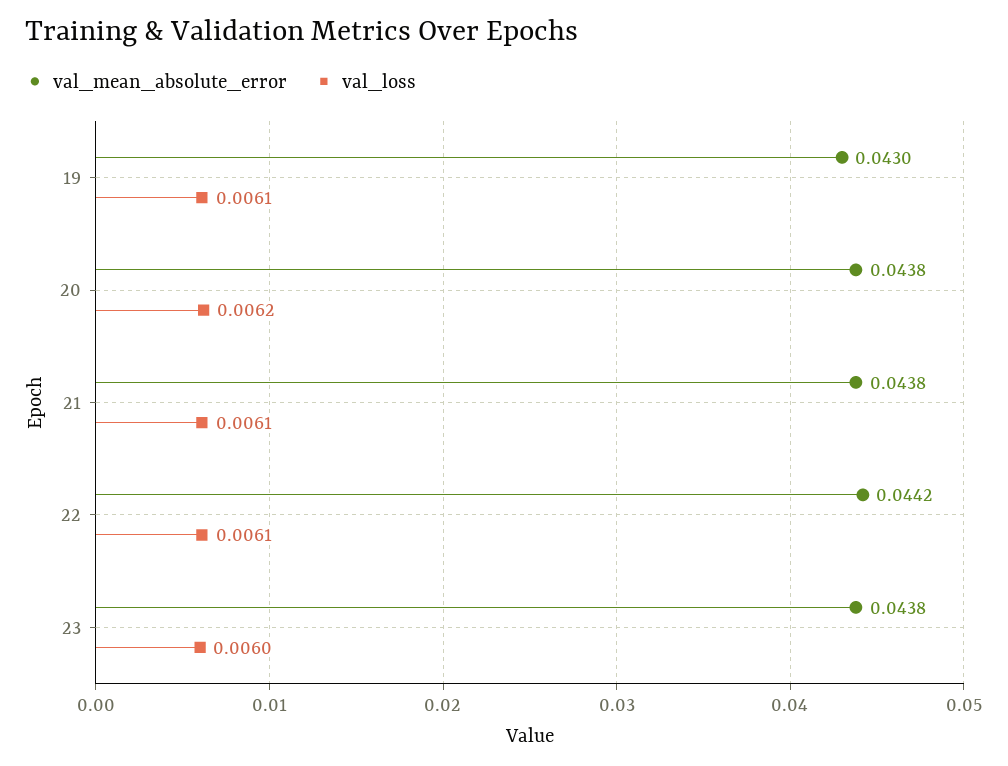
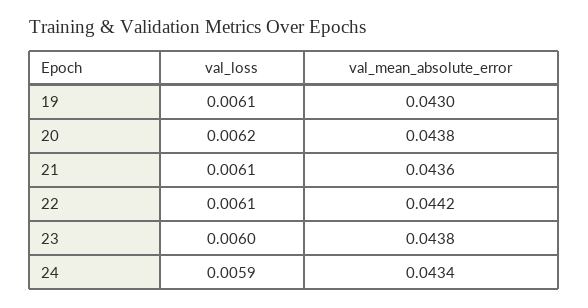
val_mean_absolute_error, 21: 0.0438 -> 0.0436
val_loss, 24: none -> 0.0059
val_mean_absolute_error, 24: none -> 0.0434

